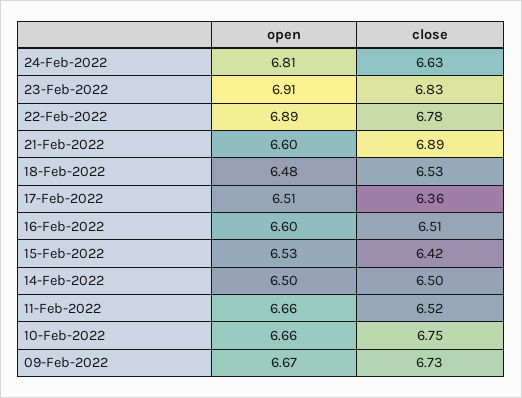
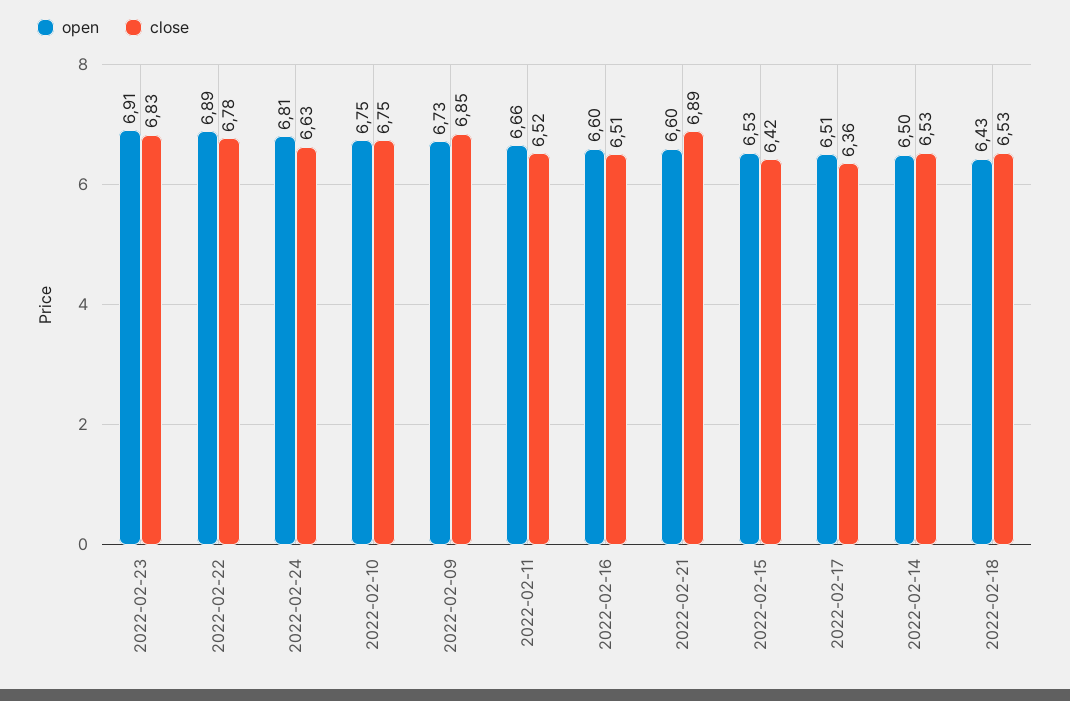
open, 18-Feb-2022: 6.48 -> 6.43
close, 14-Feb-2022: 6.5 -> 6.53
open, 10-Feb-2022: 6.66 -> 6.75
open, 09-Feb-2022: 6.67 -> 6.73
close, 09-Feb-2022: 6.73 -> 6.85

